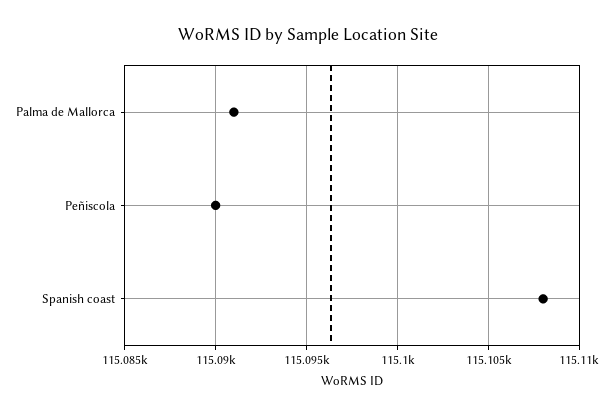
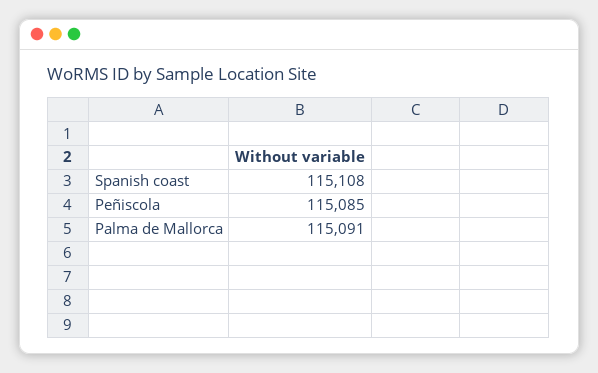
Peñiscola: 115090 -> 115085

